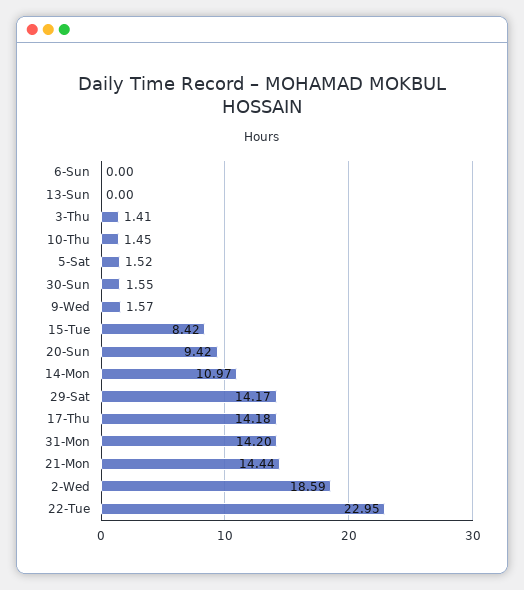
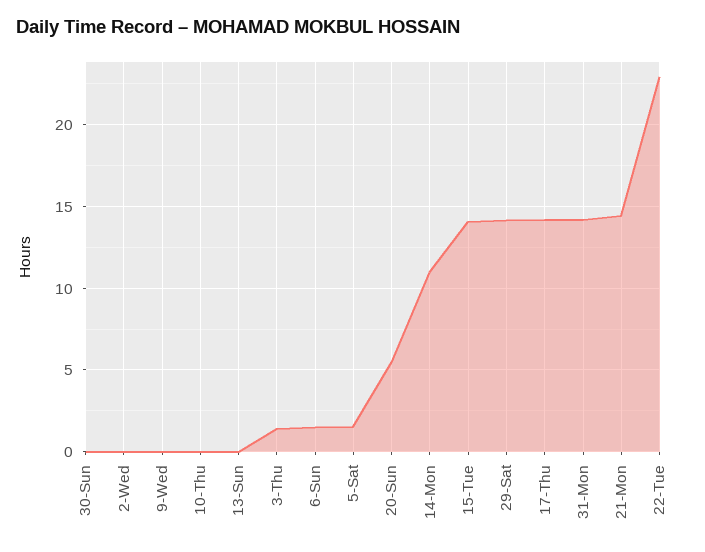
6-Sun: 0 -> 1.5
10-Thu: 1.45 -> 0
30-Sun: 1.55 -> 0
9-Wed: 1.57 -> 0
15-Tue: 8.42 -> 14
20-Sun: 9.42 -> 5.5
2-Wed: 18.59 -> 0

